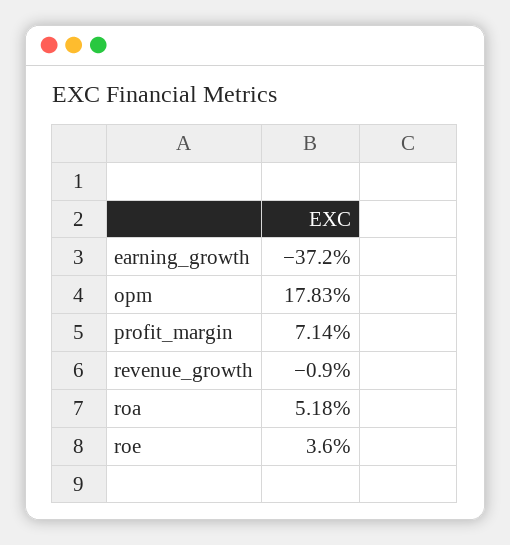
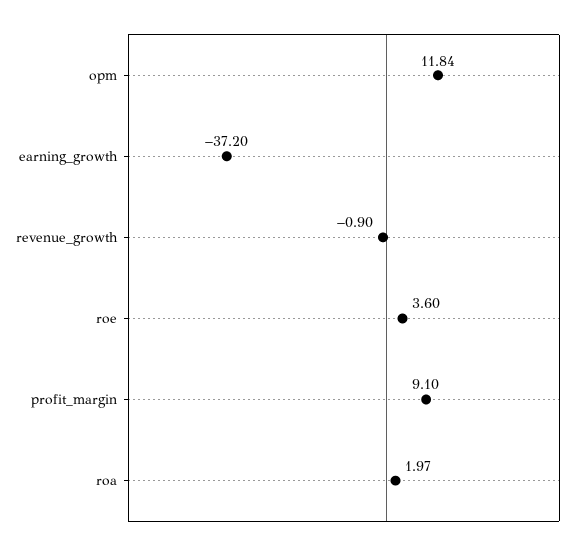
opm: 17.83 -> 11.84
profit_margin: 7.14 -> 9.1
roa: 5.18 -> 1.97

